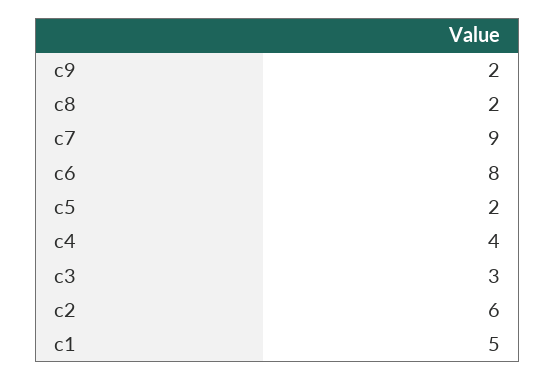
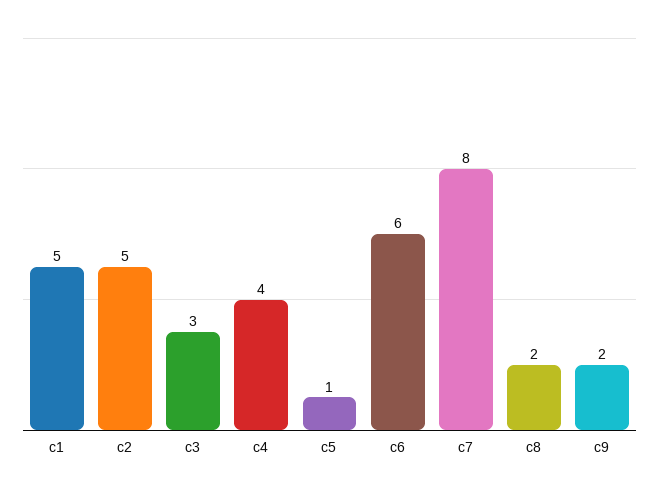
c7: 9 -> 8
c6: 8 -> 6
c5: 2 -> 1
c2: 6 -> 5

